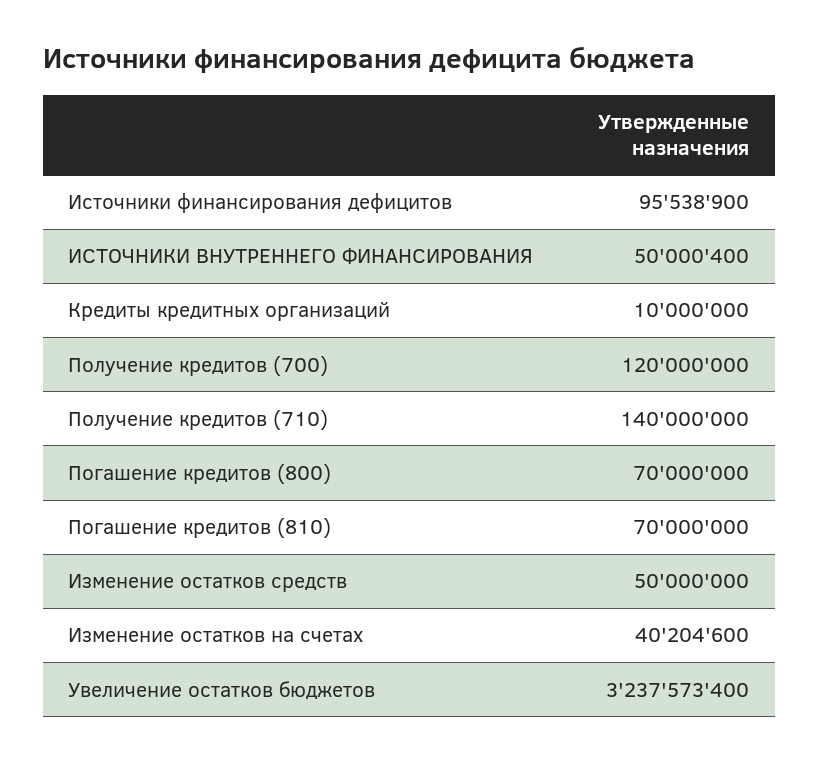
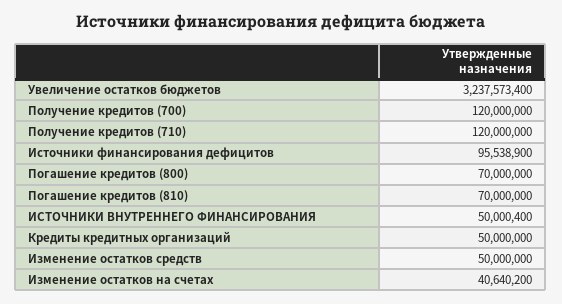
Кредиты кредитных организаций: 10000000 -> 50000000
Получение кредитов (710): 140000000 -> 120000000
Изменение остатков на счетах: 40204600 -> 40640200

